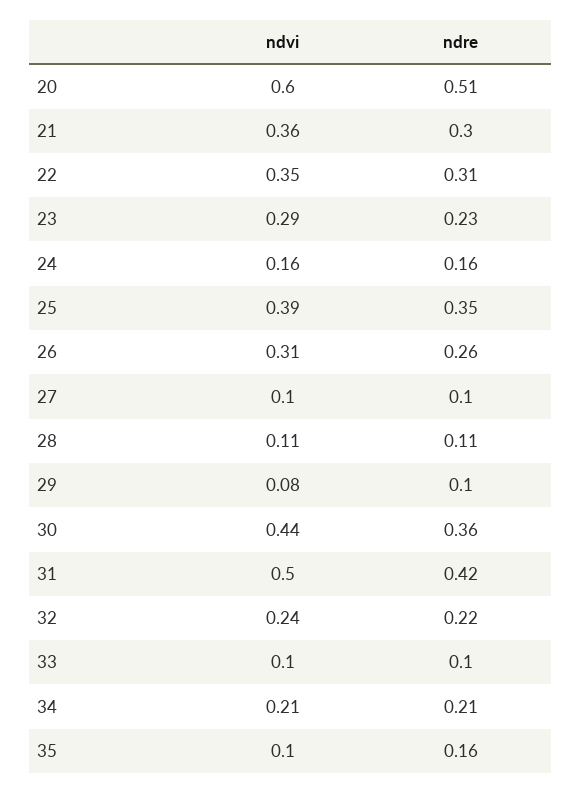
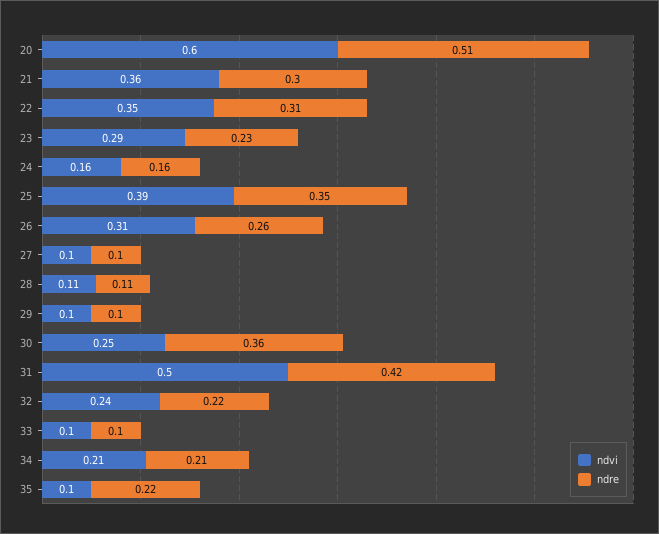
ndvi, 29: 0.08 -> 0.1
ndvi, 30: 0.44 -> 0.25
ndre, 35: 0.16 -> 0.22

